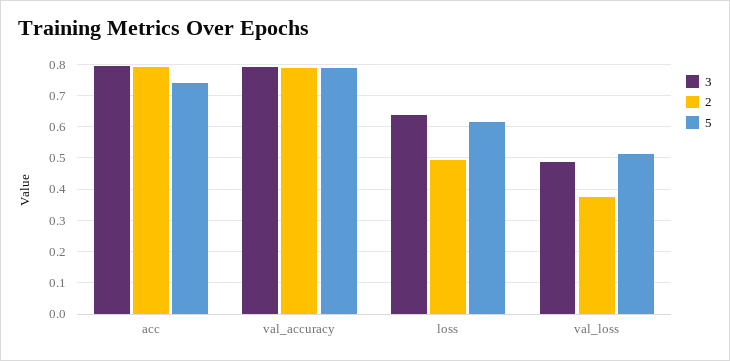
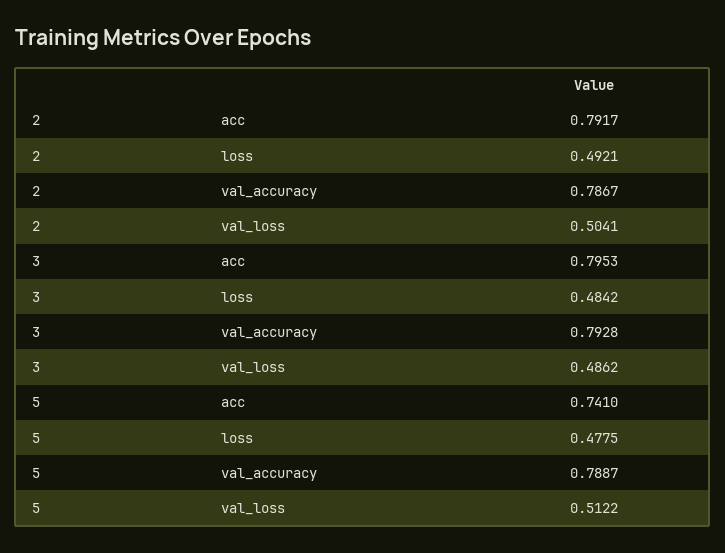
3, loss: 0.64 -> 0.4842
5, loss: 0.62 -> 0.4775
2, val_loss: 0.38 -> 0.5041

